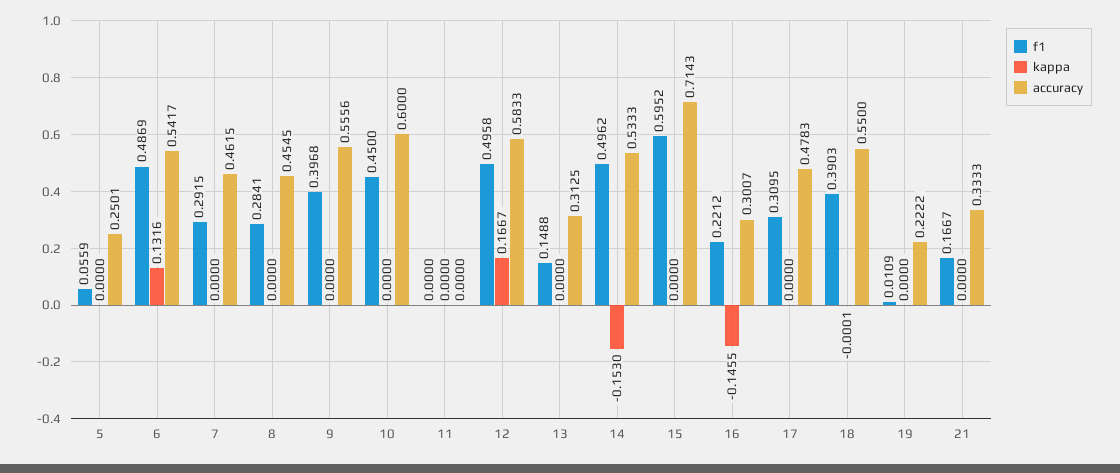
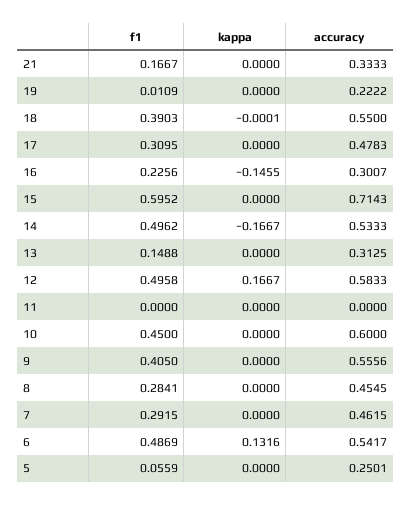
f1, 9: 0.3968 -> 0.405
kappa, 14: -0.153 -> -0.1667
f1, 16: 0.2212 -> 0.2256

